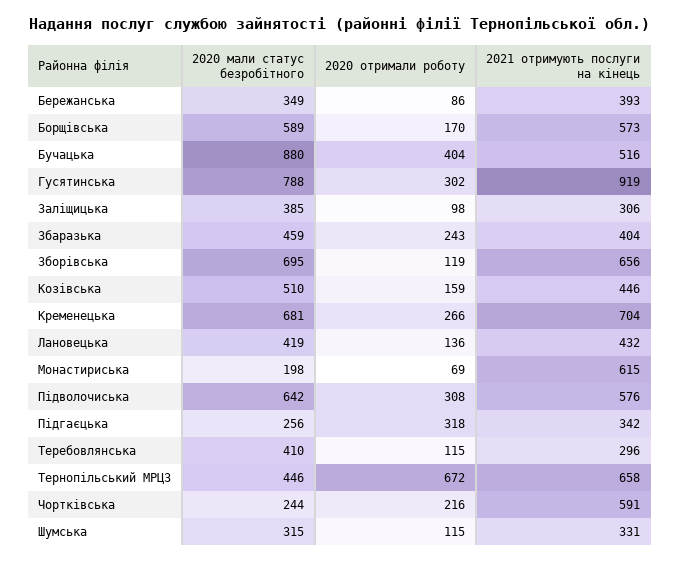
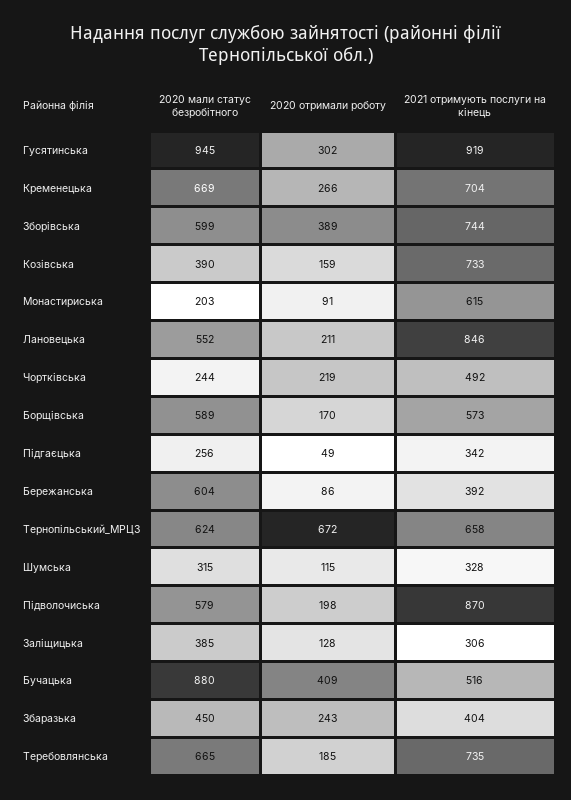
2020 мали статус безробітного, Бережанська: 349 -> 604
2021 отримують послуги на кінець, Бережанська: 393 -> 392
2020 отримали роботу, Бучацька: 404 -> 409
2020 мали статус безробітного, Гусятинська: 788 -> 945
2020 отримали роботу, Заліщицька: 98 -> 128
2020 мали статус безробітного, Збаразька: 459 -> 450
2020 мали статус безробітного, Зборівська: 695 -> 599
2020 отримали роботу, Зборівська: 119 -> 389
2021 отримують послуги на кінець, Зборівська: 656 -> 744
2020 мали статус безробітного, Козівська: 510 -> 390
2021 отримують послуги на кінець, Козівська: 446 -> 733
2020 мали статус безробітного, Кременецька: 681 -> 669
2020 мали статус безробітного, Лановецька: 419 -> 552
2020 отримали роботу, Лановецька: 136 -> 211
2021 отримують послуги на кінець, Лановецька: 432 -> 846
2020 мали статус безробітного, Монастириська: 198 -> 203
2020 отримали роботу, Монастириська: 69 -> 91
2020 мали статус безробітного, Підволочиська: 642 -> 579
2020 отримали роботу, Підволочиська: 308 -> 198
2021 отримують послуги на кінець, Підволочиська: 576 -> 870
2020 отримали роботу, Підгаєцька: 318 -> 49
2020 мали статус безробітного, Теребовлянська: 410 -> 665
2020 отримали роботу, Теребовлянська: 115 -> 185
2021 отримують послуги на кінець, Теребовлянська: 296 -> 735
2020 мали статус безробітного, Тернопільський МРЦЗ: 446 -> 624
2020 отримали роботу, Чортківська: 216 -> 219
2021 отримують послуги на кінець, Чортківська: 591 -> 492
2021 отримують послуги на кінець, Шумська: 331 -> 328

